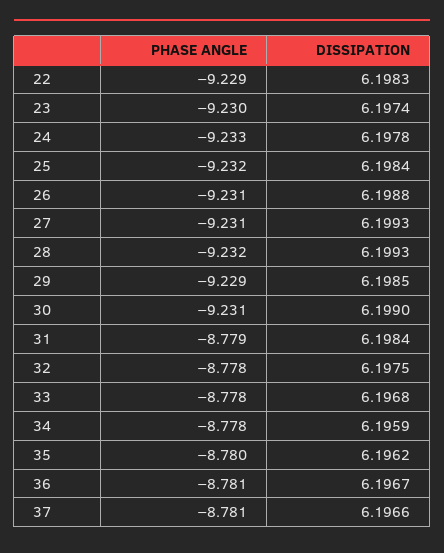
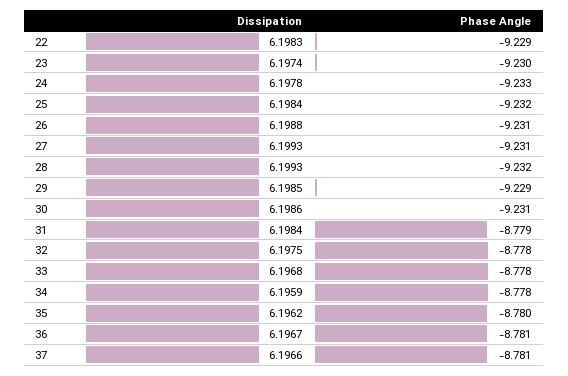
DISSIPATION, 30: 6.199 -> 6.1986

